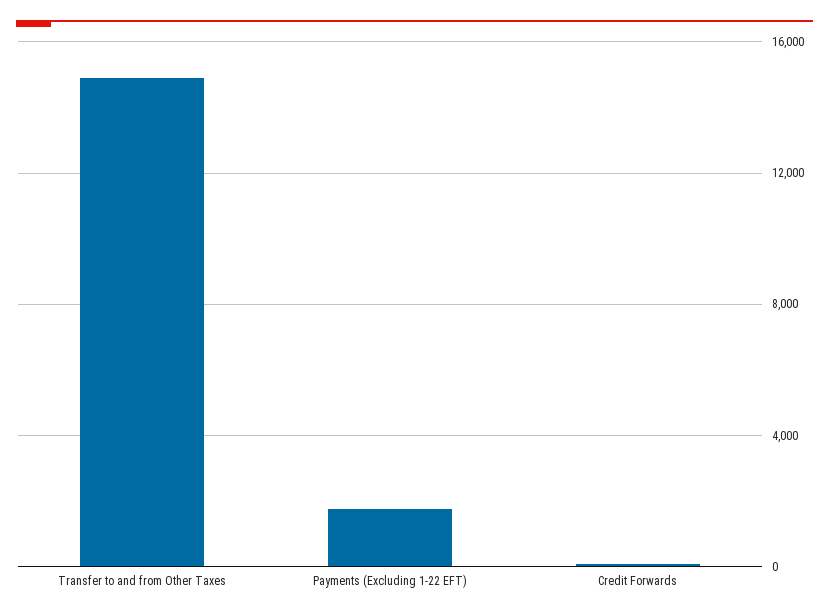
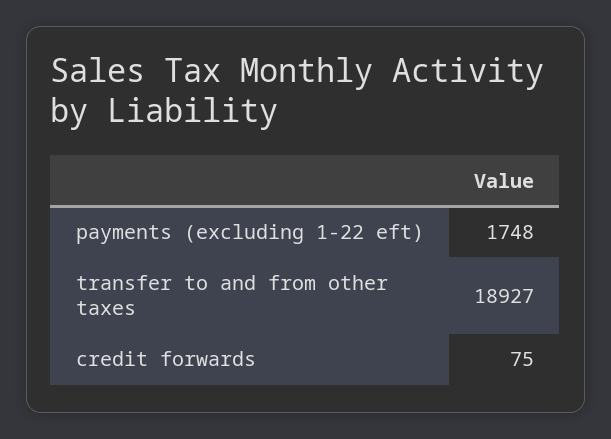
Transfer to and from Other Taxes: 15000 -> 18927

